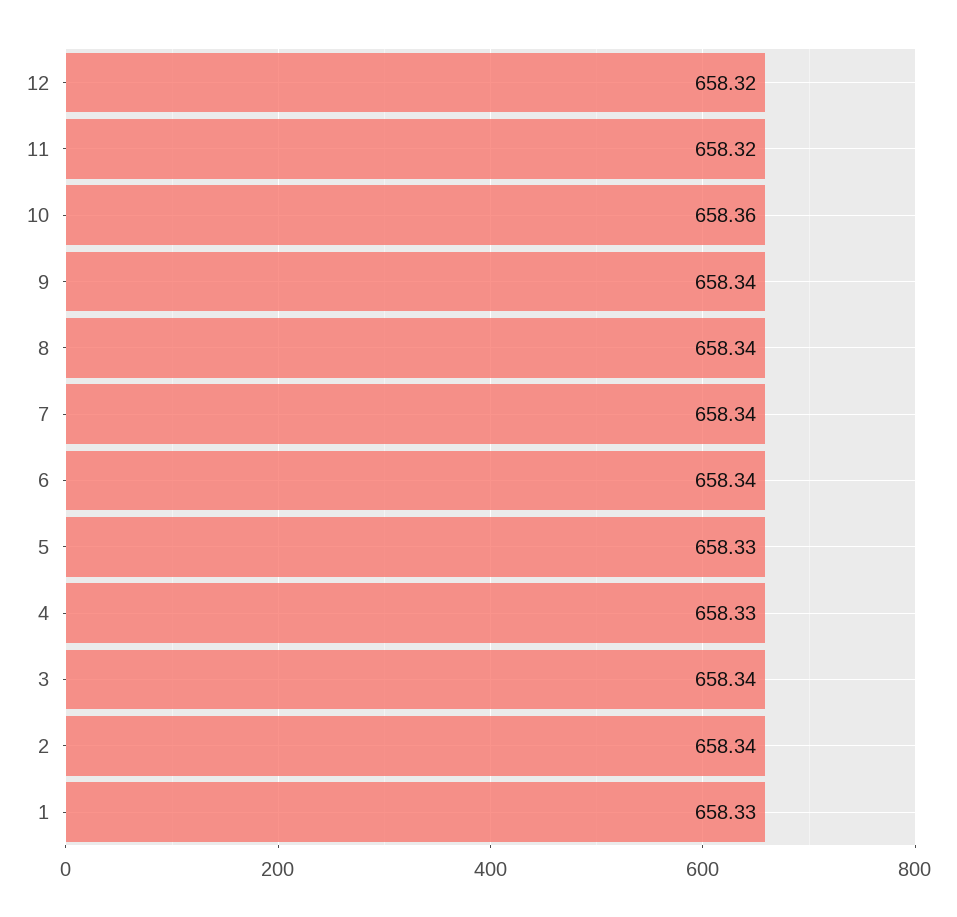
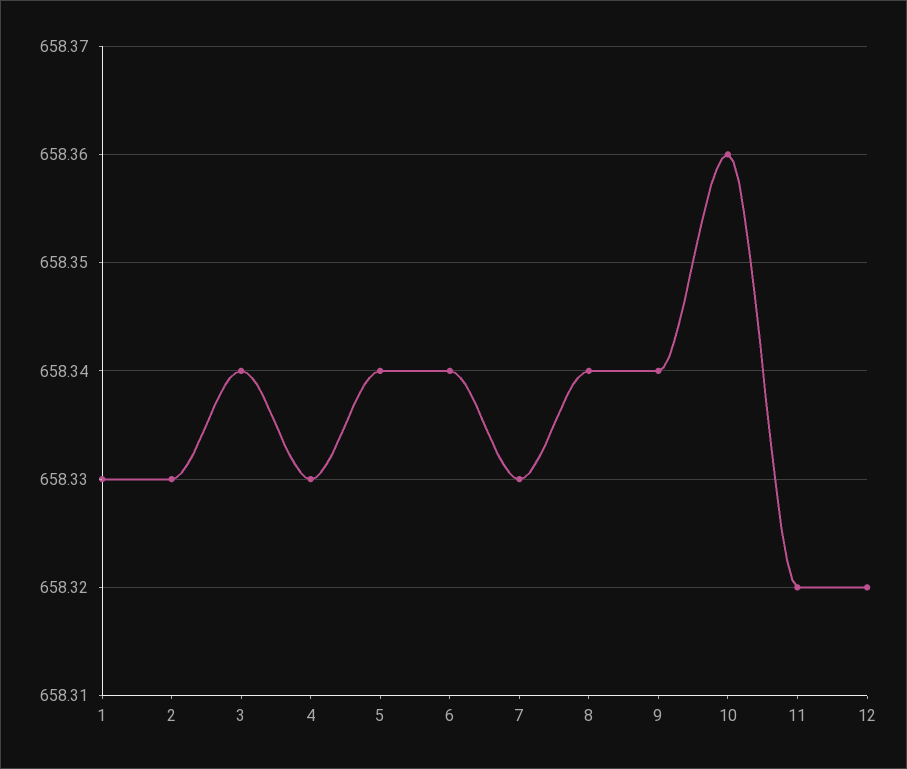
7: 658.34 -> 658.33
5: 658.33 -> 658.34
2: 658.34 -> 658.33

